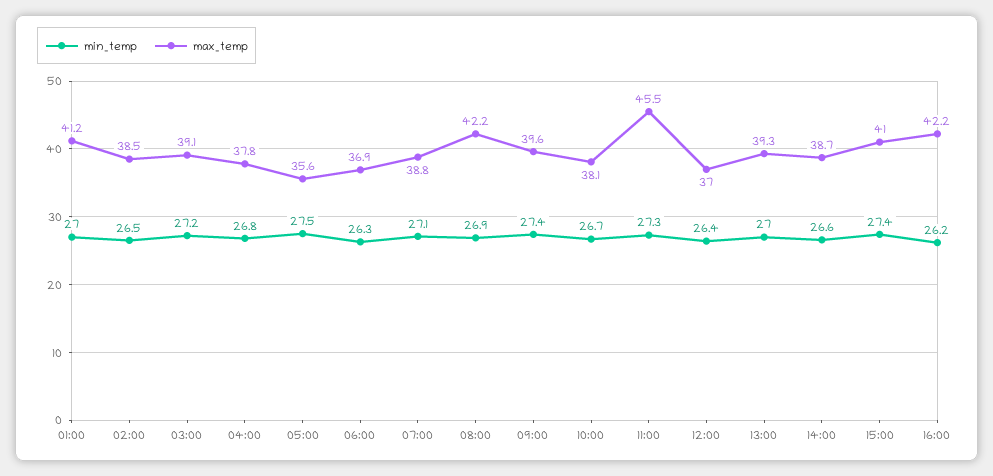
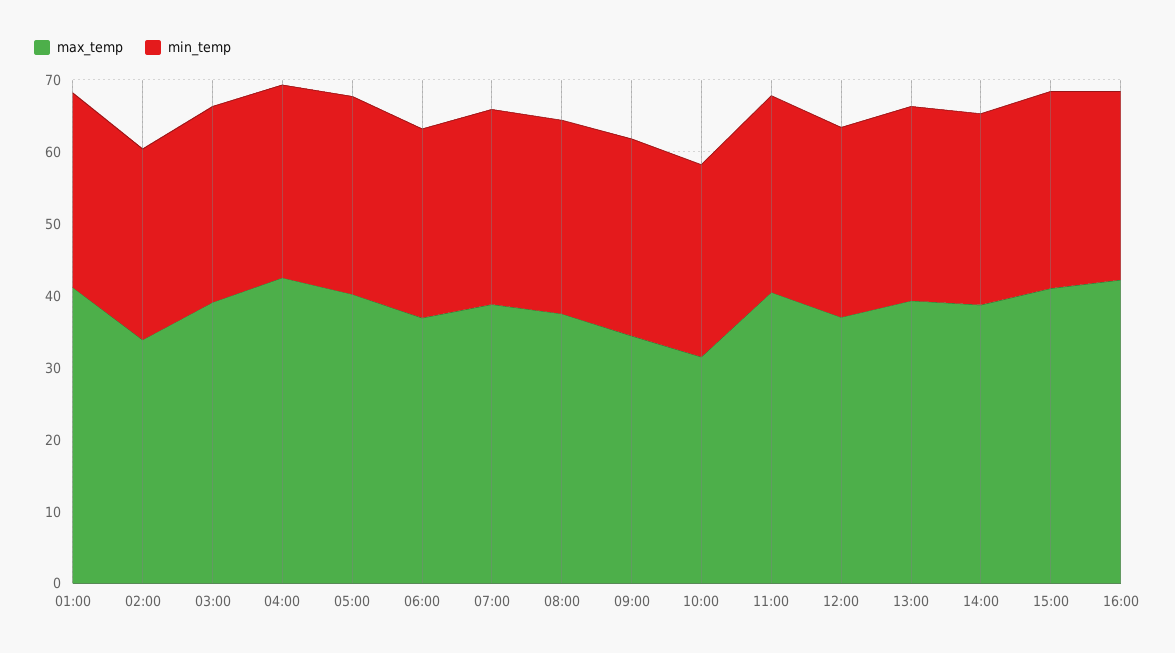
max_temp, 02:00: 38.5 -> 34
max_temp, 04:00: 37.8 -> 42
max_temp, 05:00: 35.6 -> 40
max_temp, 08:00: 42.2 -> 38
max_temp, 09:00: 39.6 -> 34
max_temp, 10:00: 38.1 -> 32
max_temp, 11:00: 45.5 -> 40

